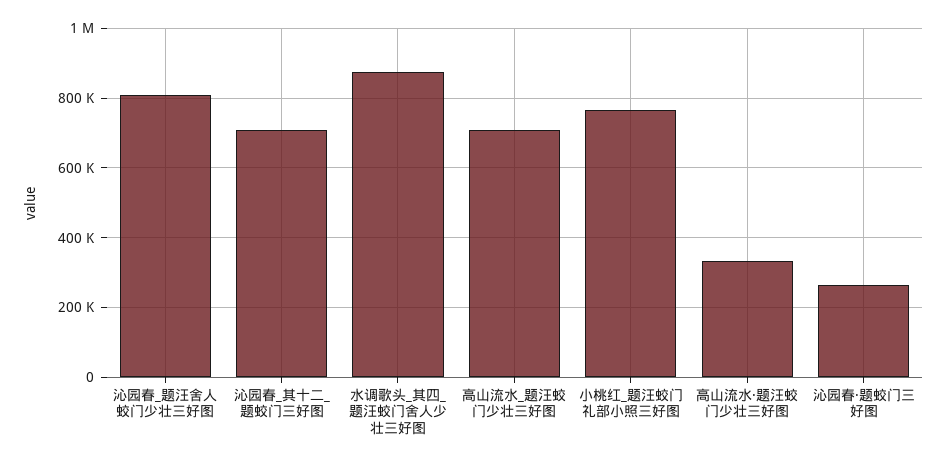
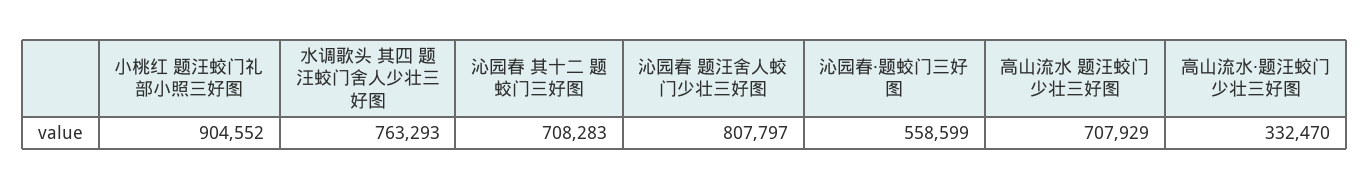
水调歌头_其四_题汪蛟门舍人少壮三好图: 880000 -> 763293
小桃红_题汪蛟门礼部小照三好图: 760000 -> 904552
沁园春·题蛟门三好图: 260000 -> 558599

